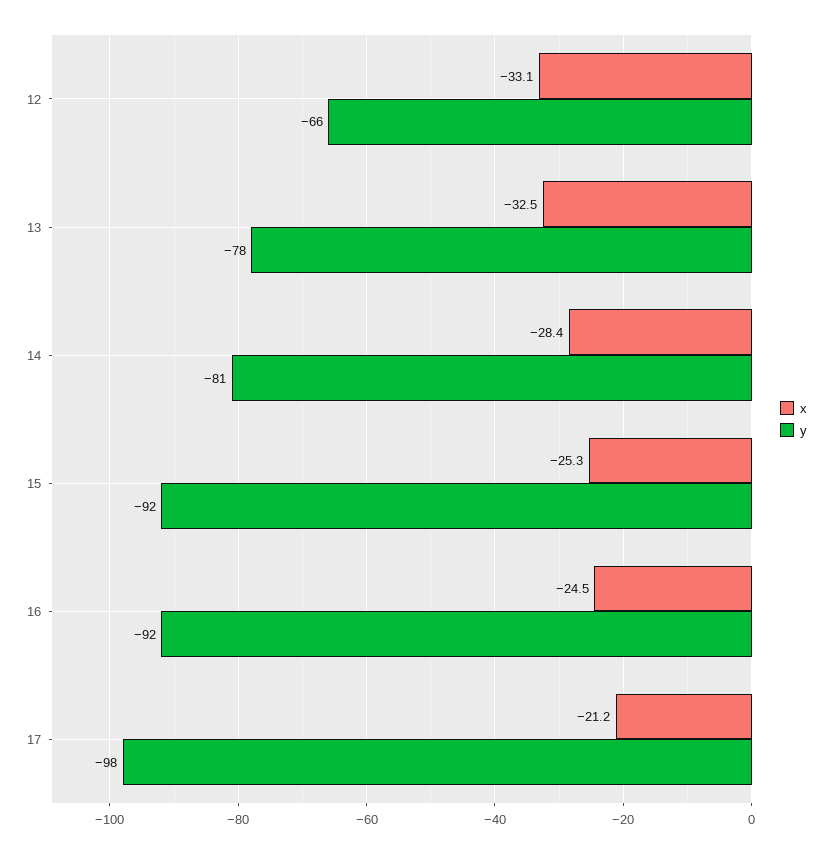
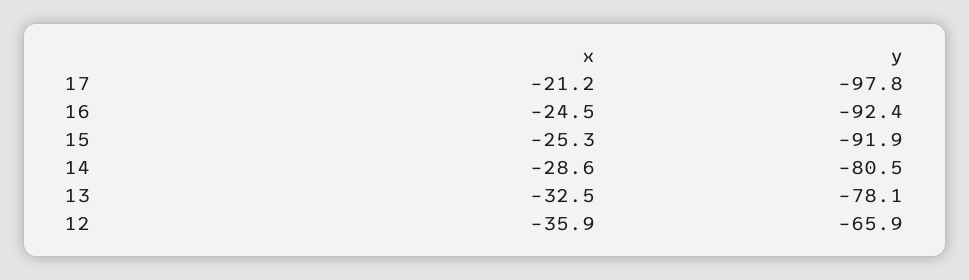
x, 12: -33.1 -> -35.9
x, 14: -28.4 -> -28.6

